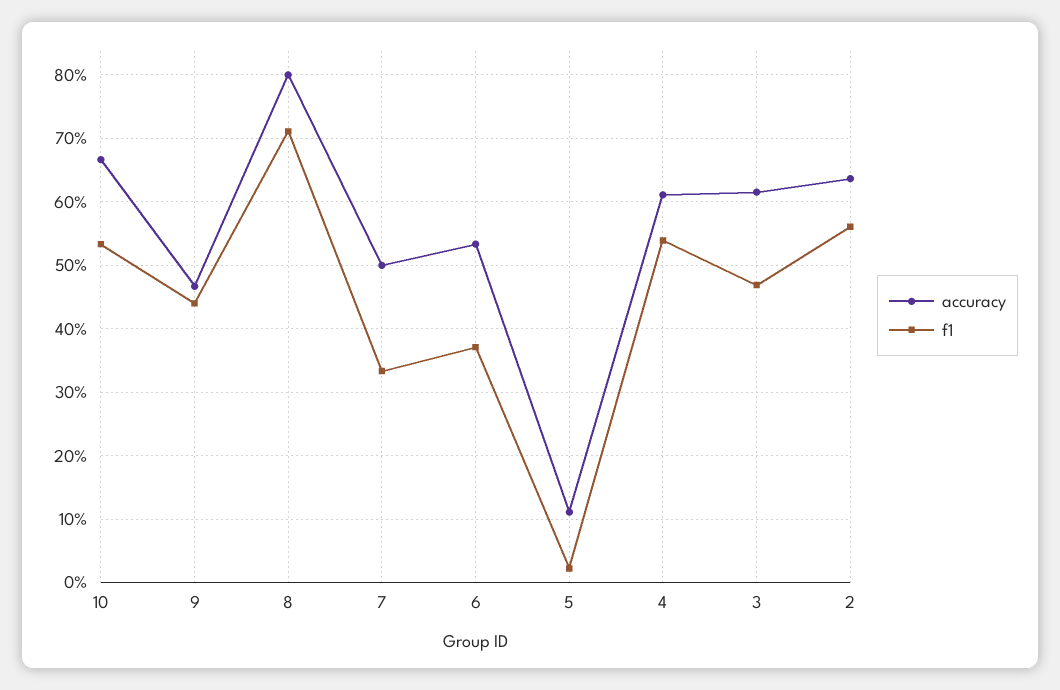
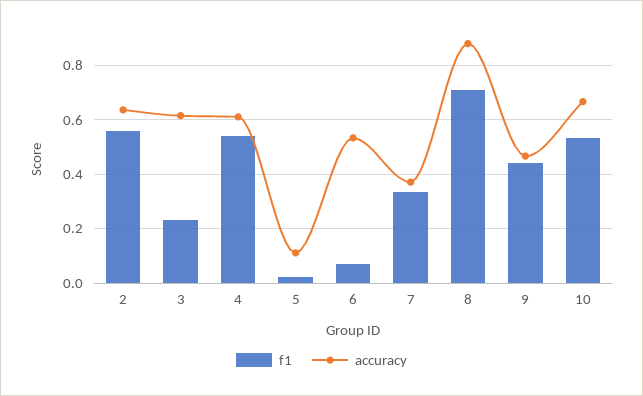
accuracy, 8: 0.8 -> 0.875
accuracy, 7: 0.5 -> 0.375
f1, 6: 0.37 -> 0.075
f1, 3: 0.47 -> 0.225

